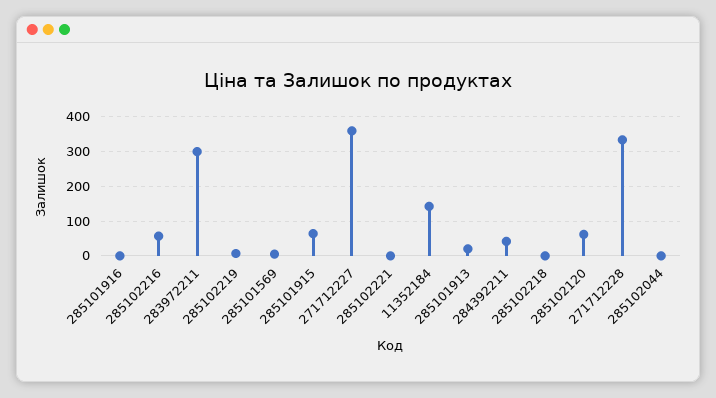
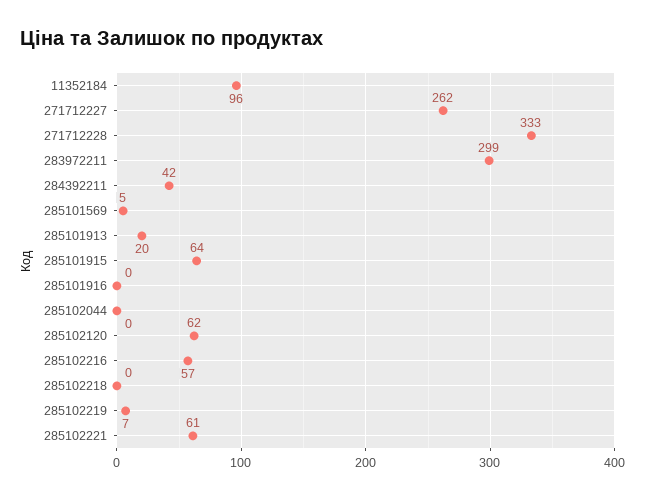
271712227: 360 -> 262
285102221: 0 -> 61
11352184: 140 -> 96

